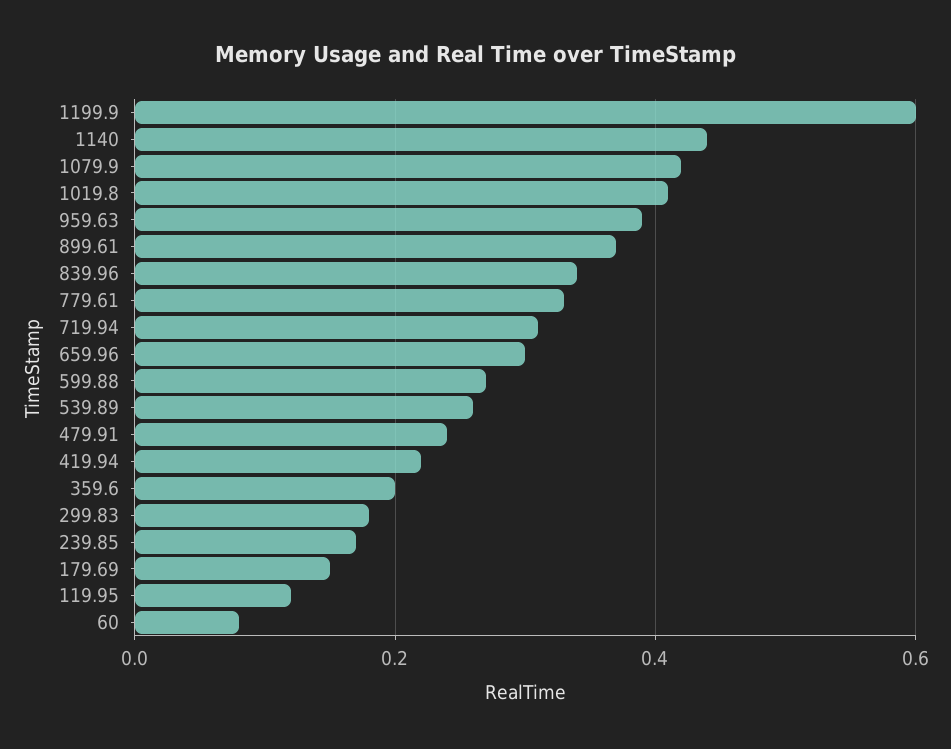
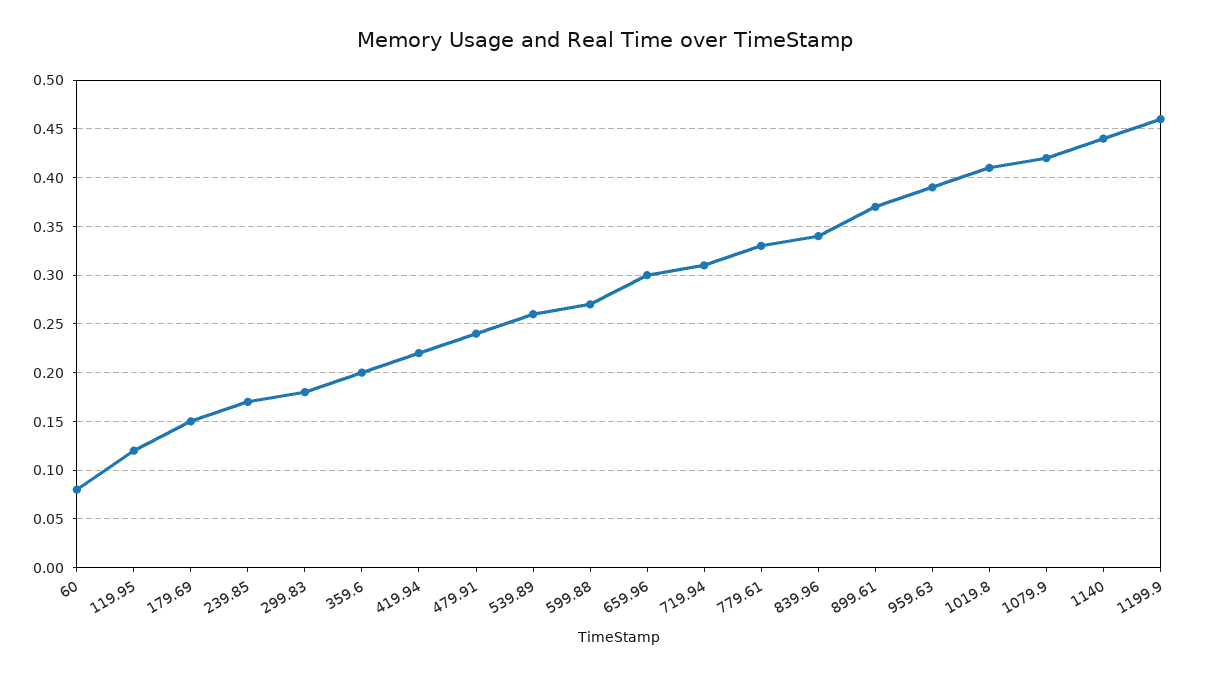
1199.9: 0.6 -> 0.46

